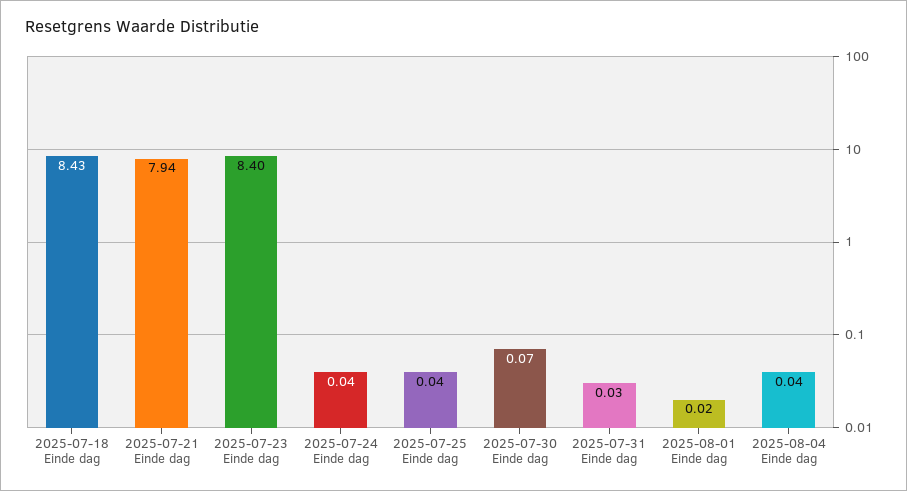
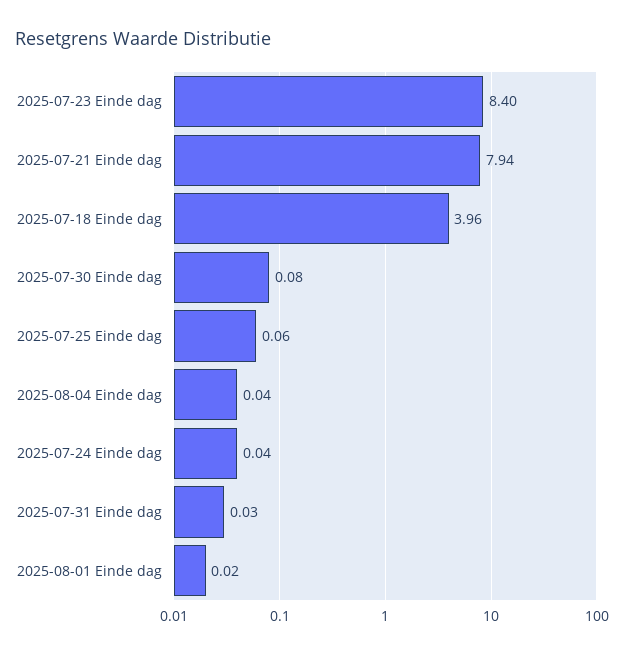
2025-07-18 Einde dag: 8.43 -> 3.96
2025-07-25 Einde dag: 0.04 -> 0.06
2025-07-30 Einde dag: 0.07 -> 0.08

